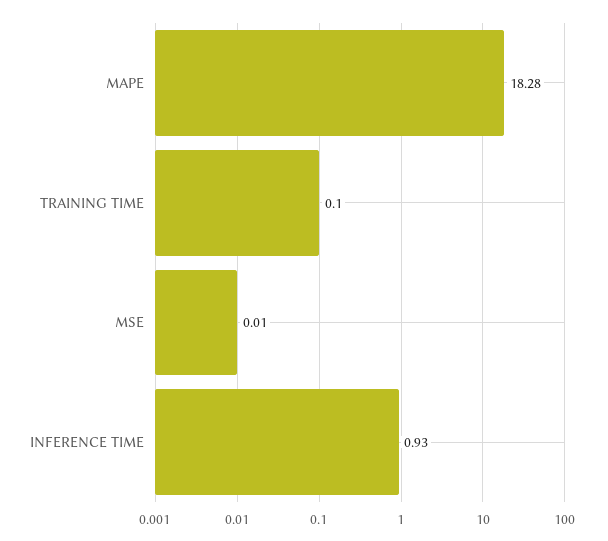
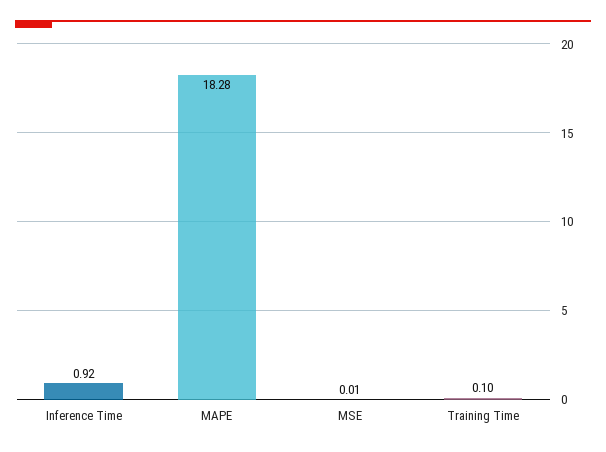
INFERENCE TIME: 0.93 -> 0.92

